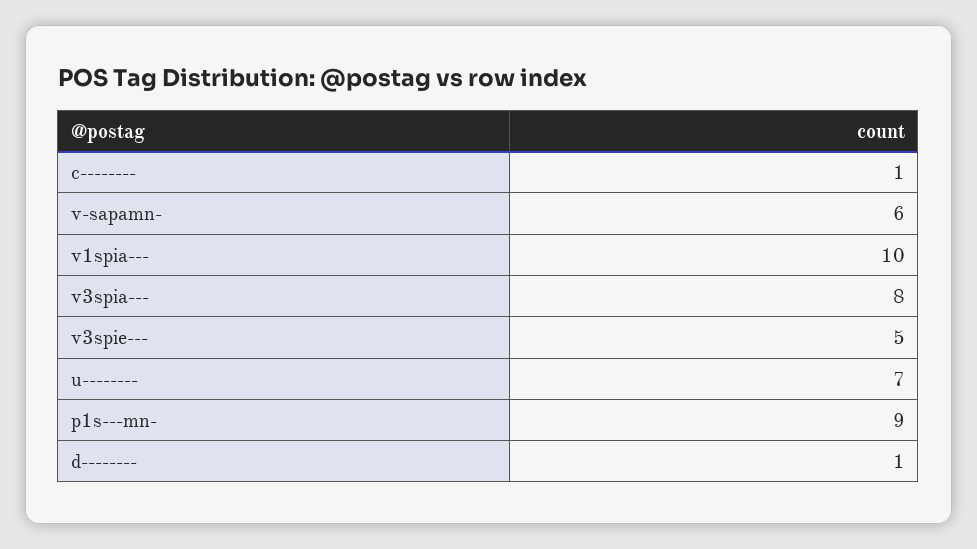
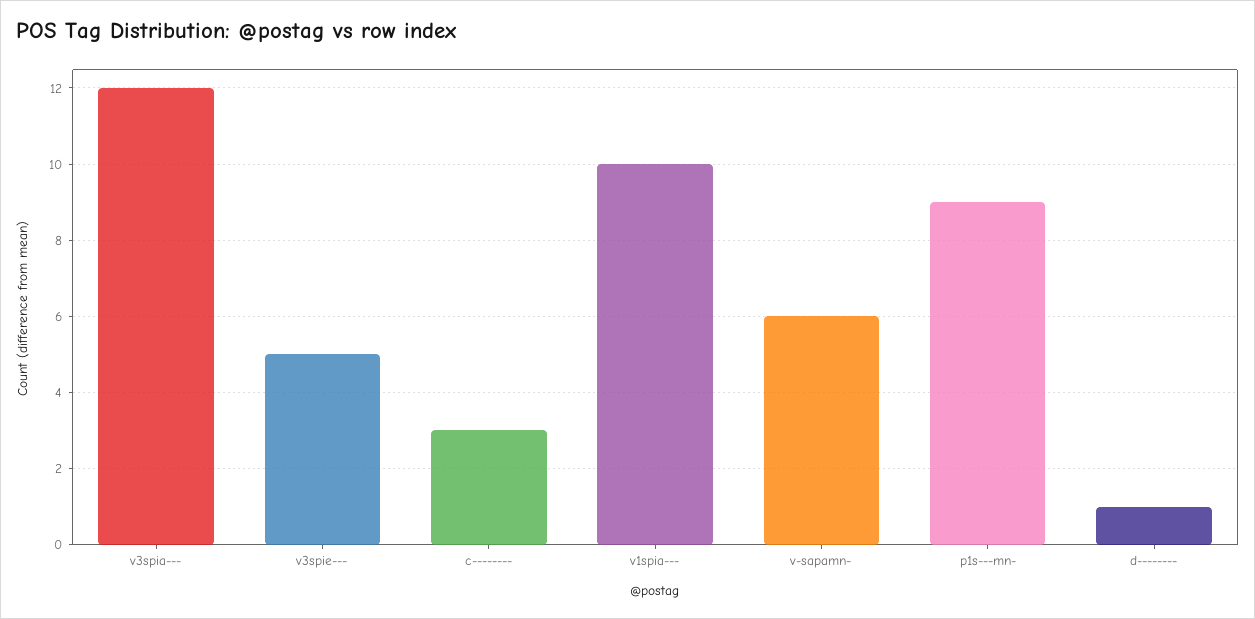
c--------: 1 -> 3
v3spia---: 8 -> 12
u--------: 7 -> none

